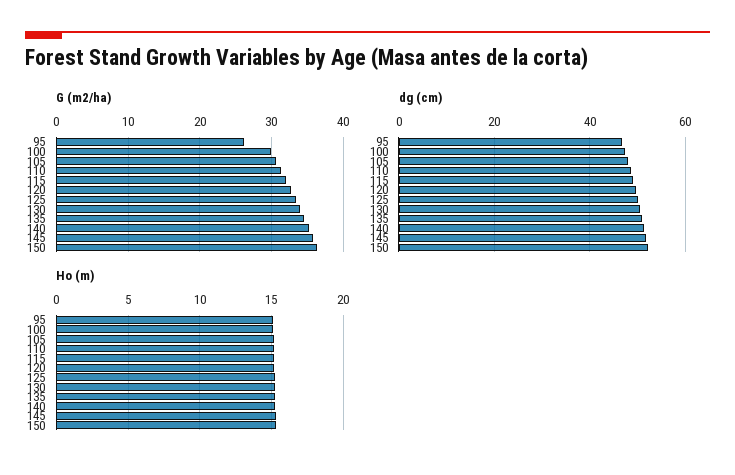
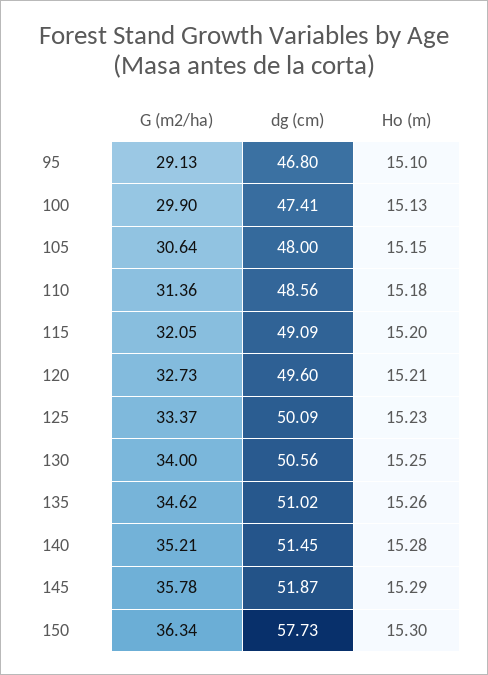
G (m2/ha), 95: 26 -> 29.13
dg (cm), 150: 52 -> 57.73

